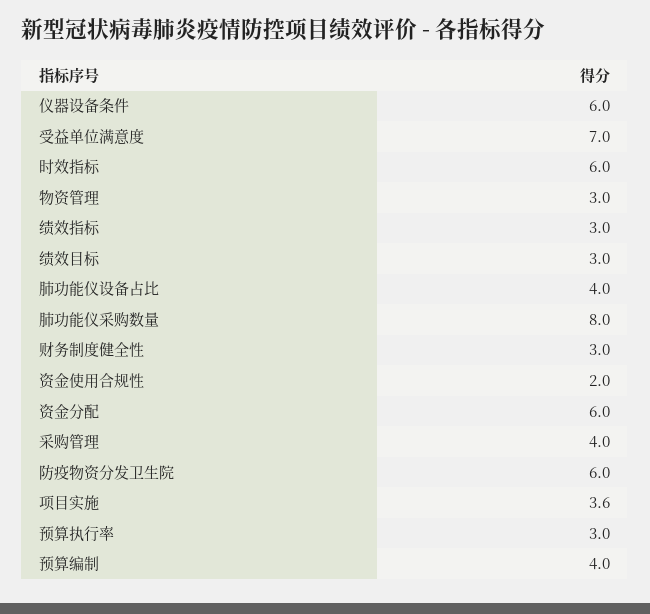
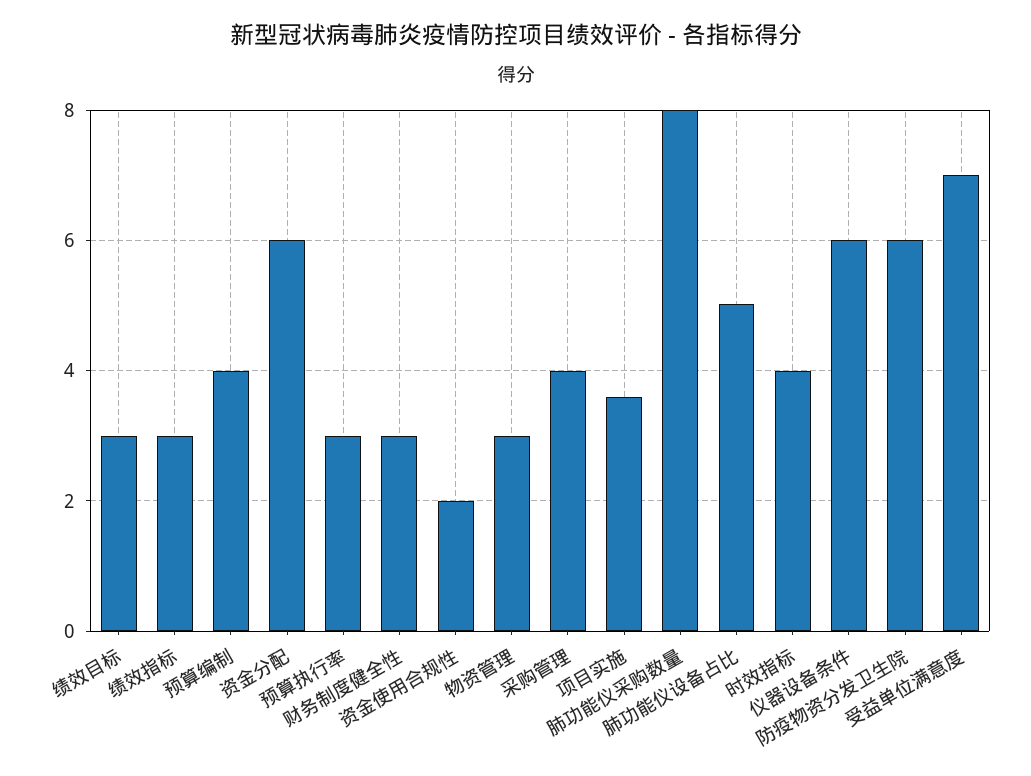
时效指标: 6 -> 4
肺功能仪设备占比: 4 -> 5

